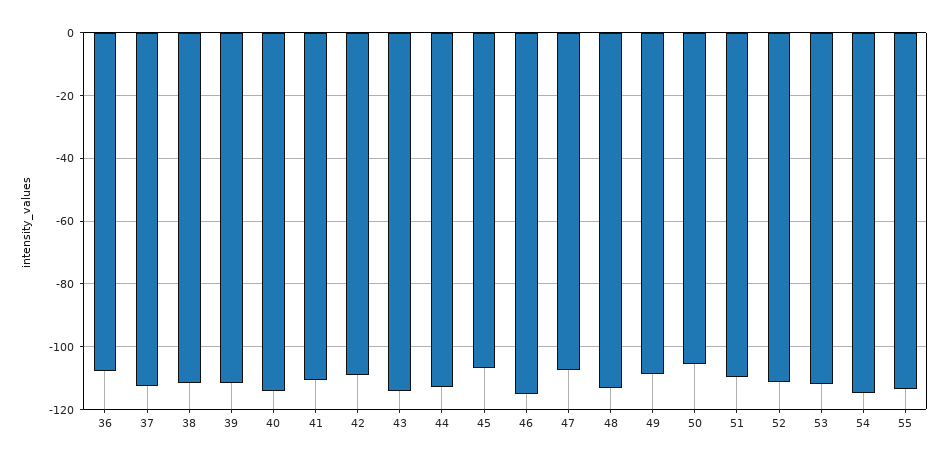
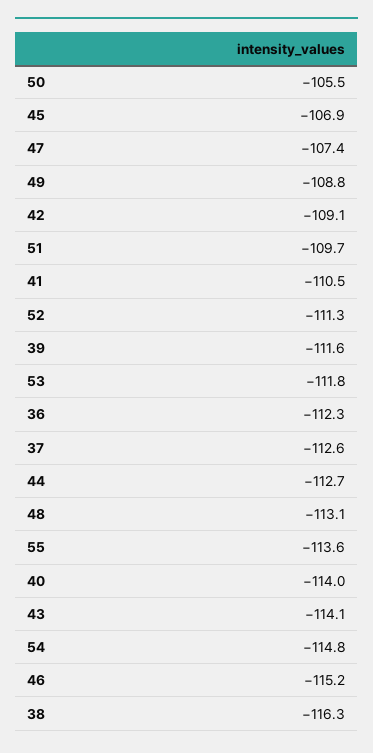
36: -108 -> -112.3
38: -112 -> -116.3

